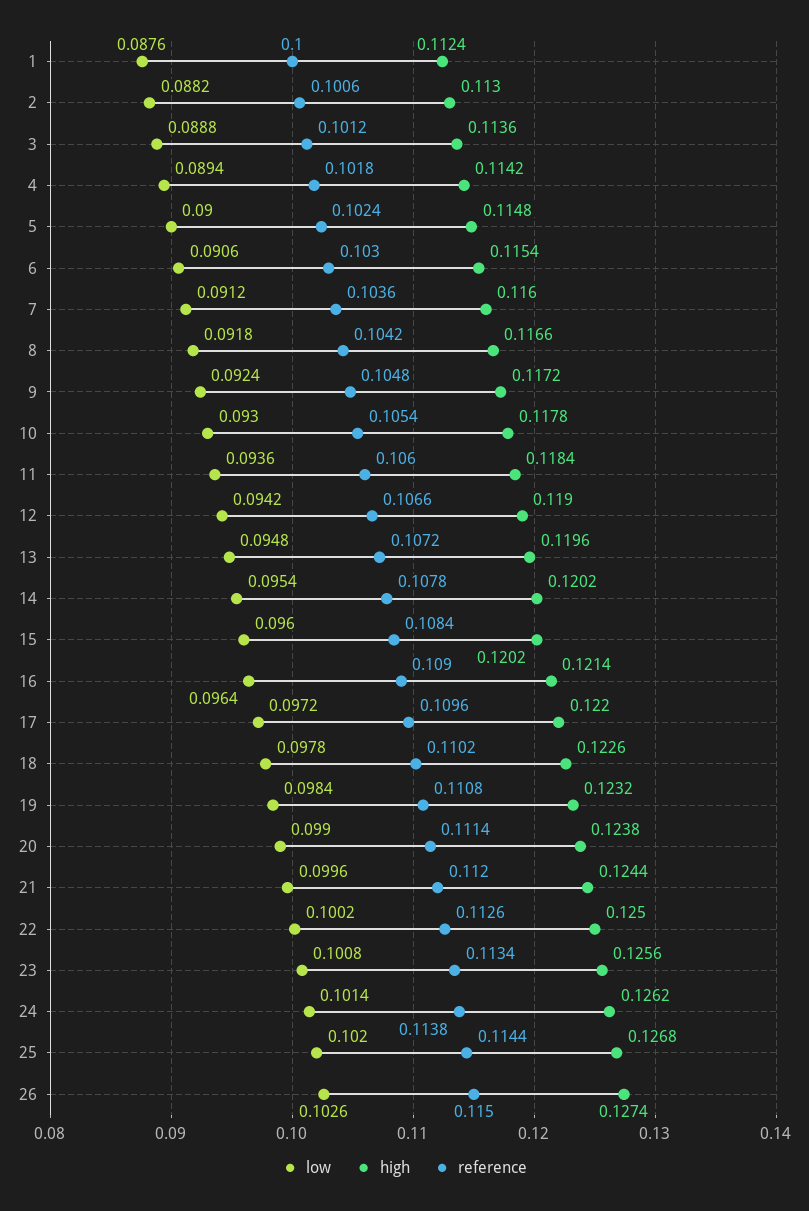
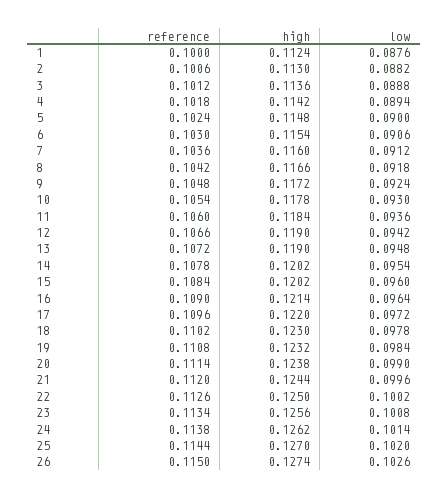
high, 13: 0.1196 -> 0.119
high, 18: 0.1226 -> 0.123
high, 25: 0.1268 -> 0.127

